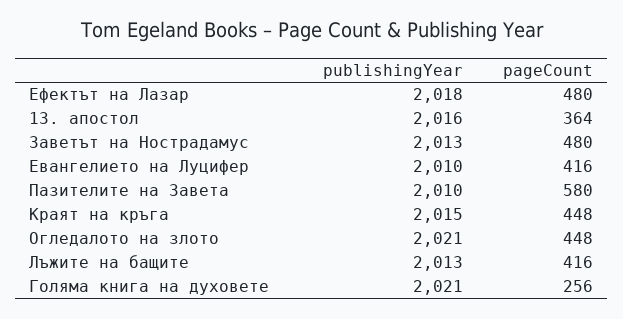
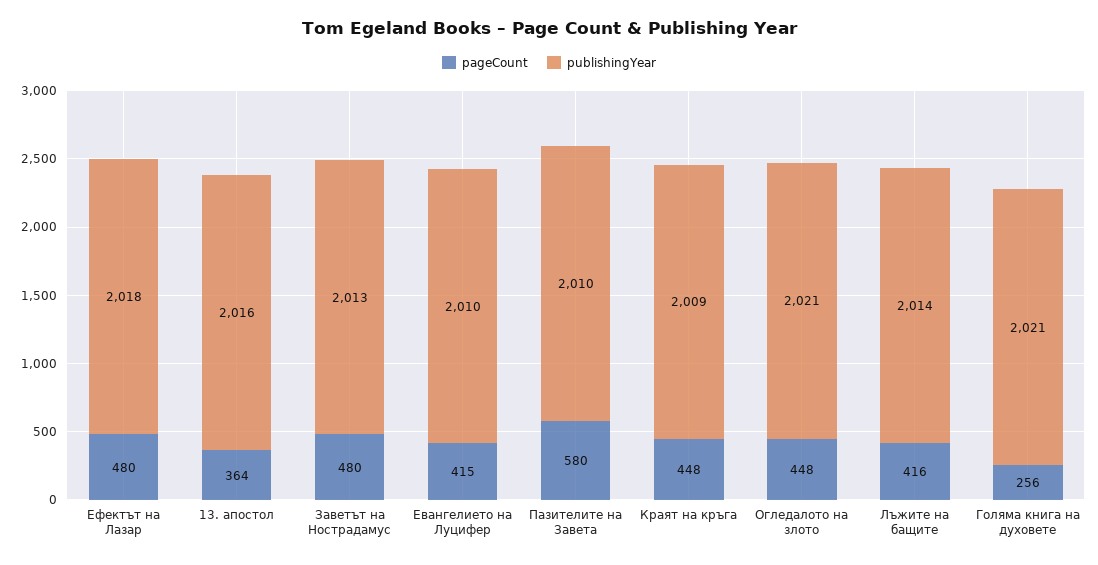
pageCount, Евангелието на Луцифер: 416 -> 415
publishingYear, Краят на кръга: 2015 -> 2009
publishingYear, Лъжите на бащите: 2013 -> 2014

